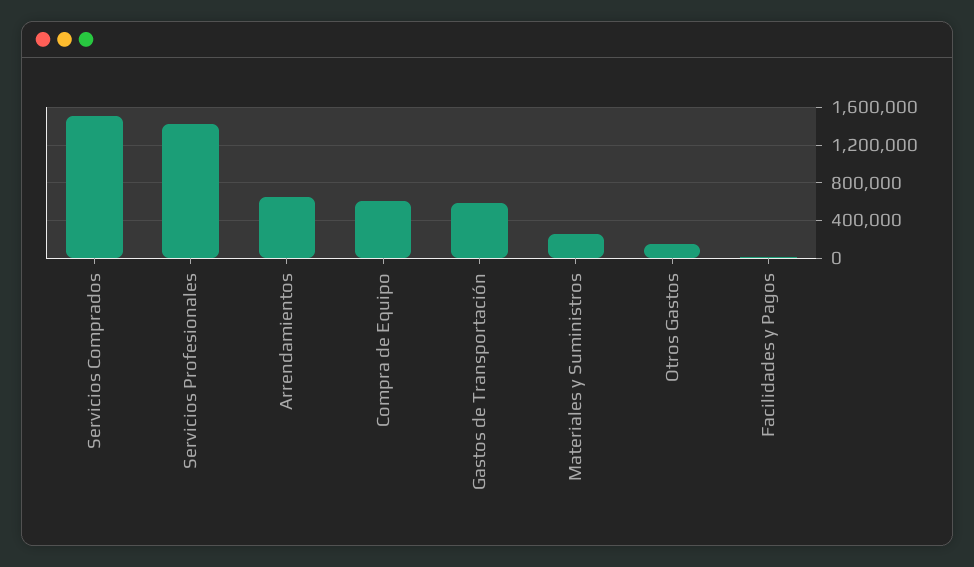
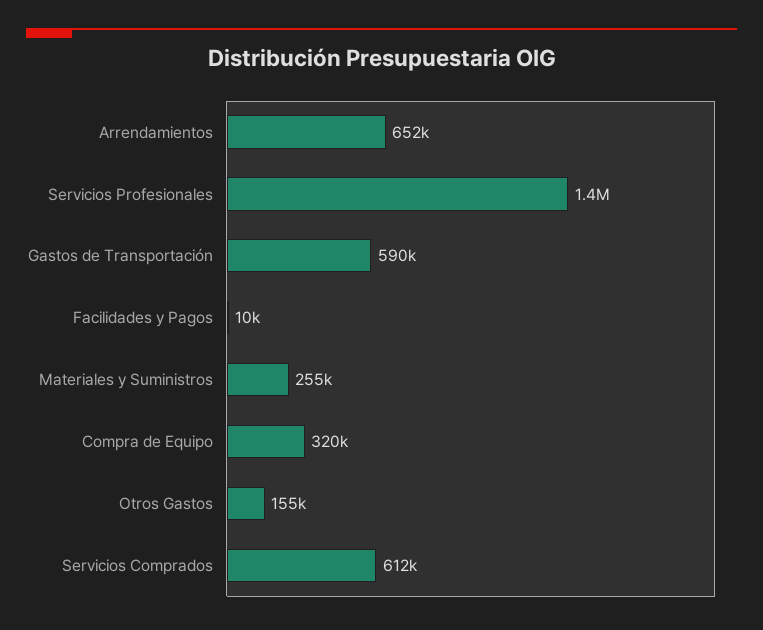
Servicios Comprados: 1500000 -> 612000
Compra de Equipo: 600000 -> 320000

